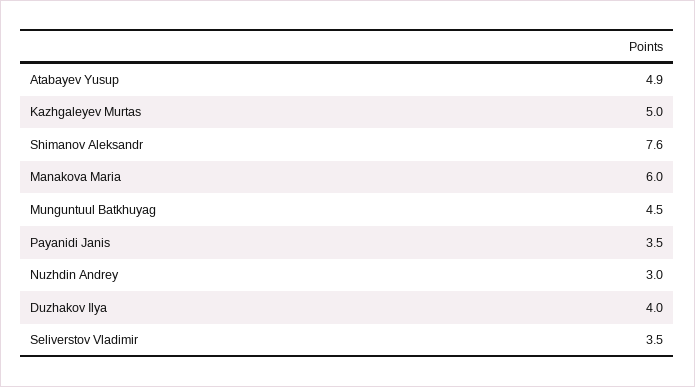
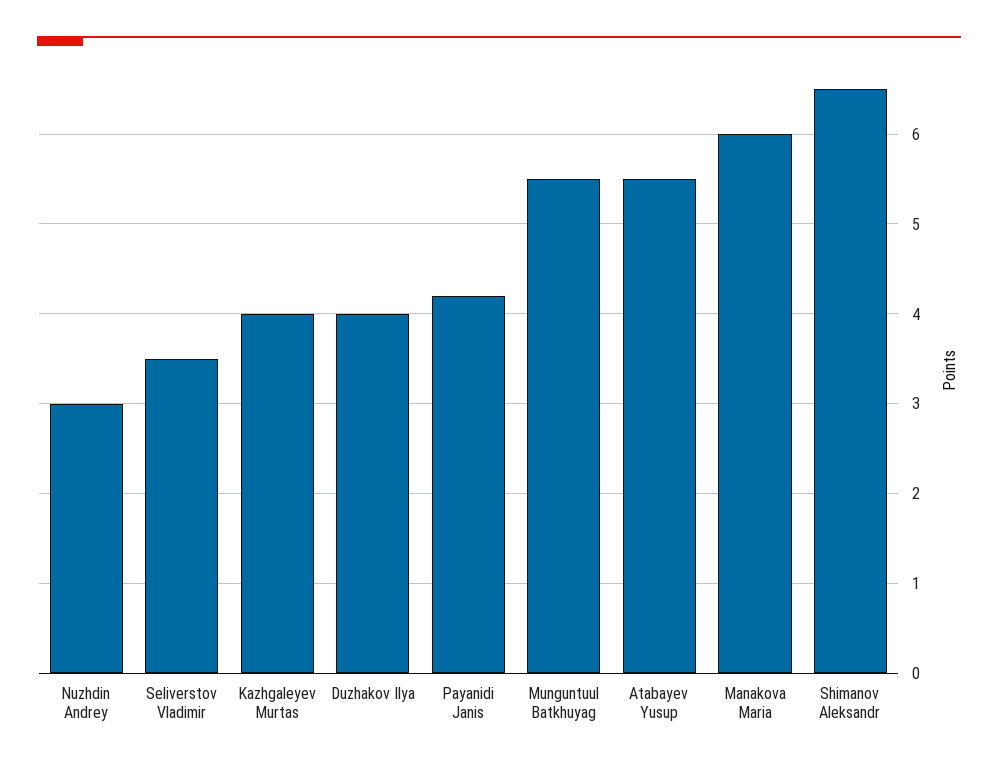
Atabayev Yusup: 4.9 -> 5.5
Kazhgaleyev Murtas: 5 -> 4
Shimanov Aleksandr: 7.6 -> 6.5
Munguntuul Batkhuyag: 4.5 -> 5.5
Payanidi Janis: 3.5 -> 4.2

